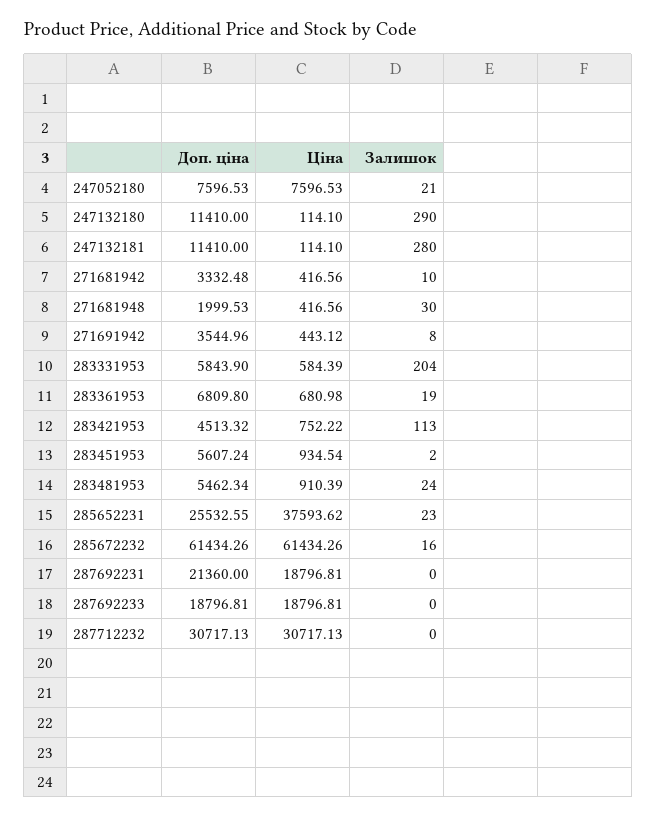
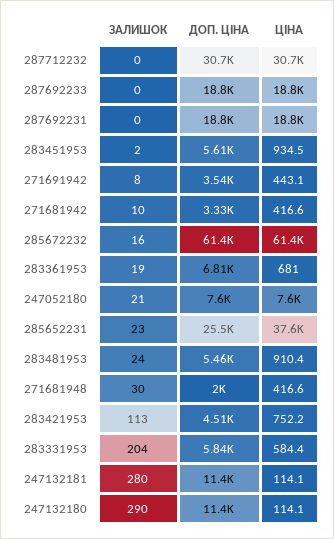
Доп. ціна, 287692231: 21360 -> 18800

